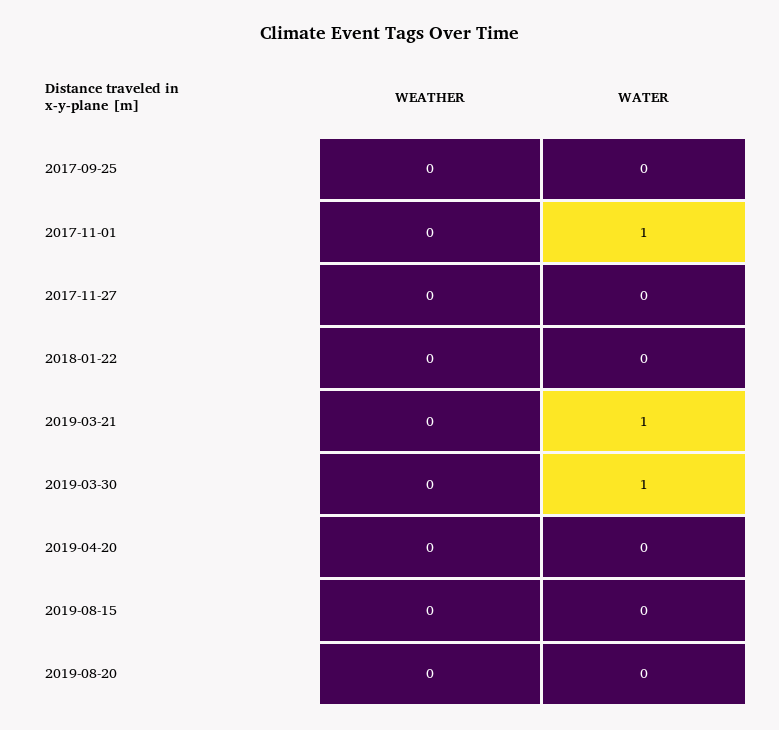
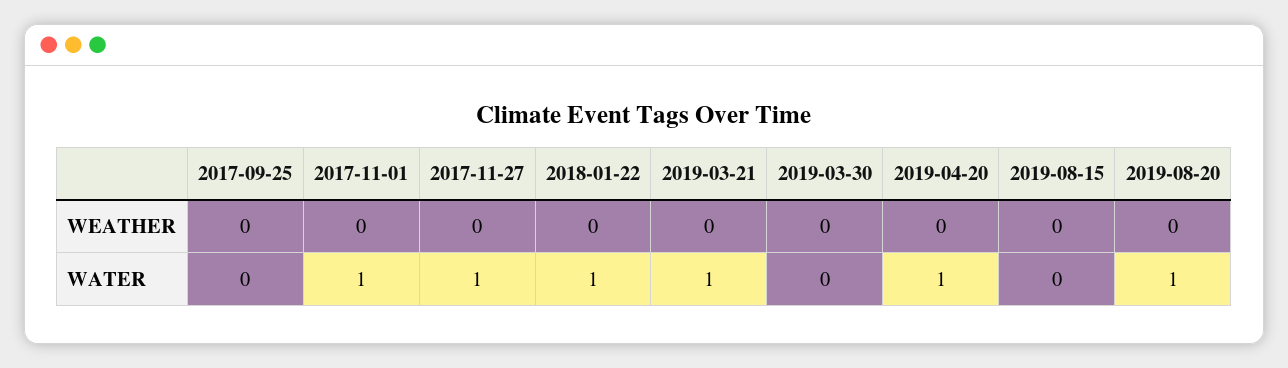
WATER, 2017-11-27: 0 -> 1
WATER, 2018-01-22: 0 -> 1
WATER, 2019-03-30: 1 -> 0
WATER, 2019-04-20: 0 -> 1
WATER, 2019-08-20: 0 -> 1

